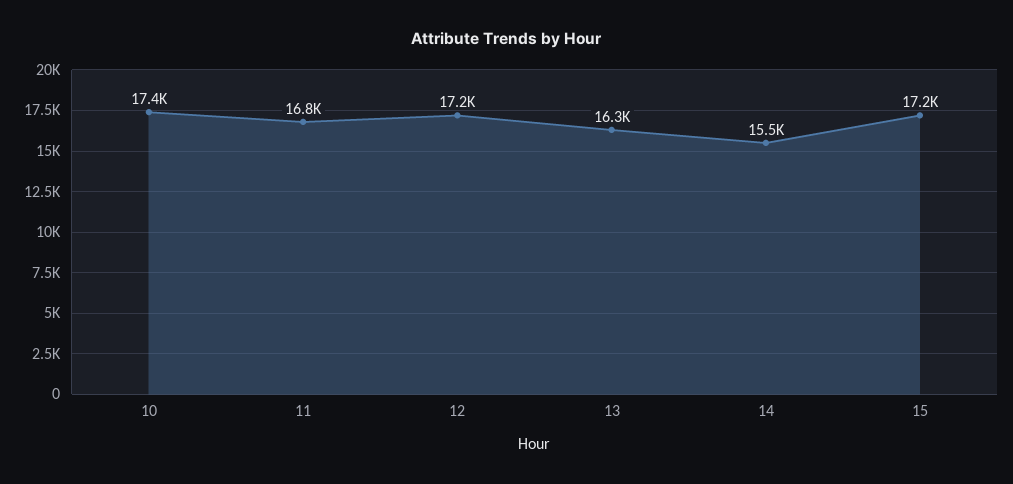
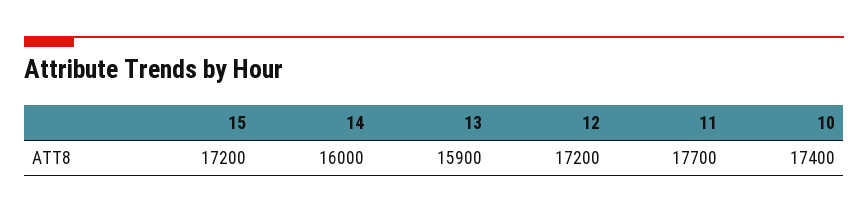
11: 16800 -> 17700
13: 16300 -> 15900
14: 15500 -> 16000

